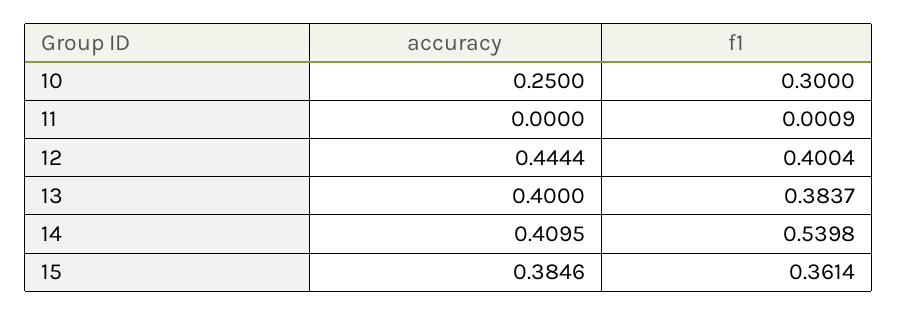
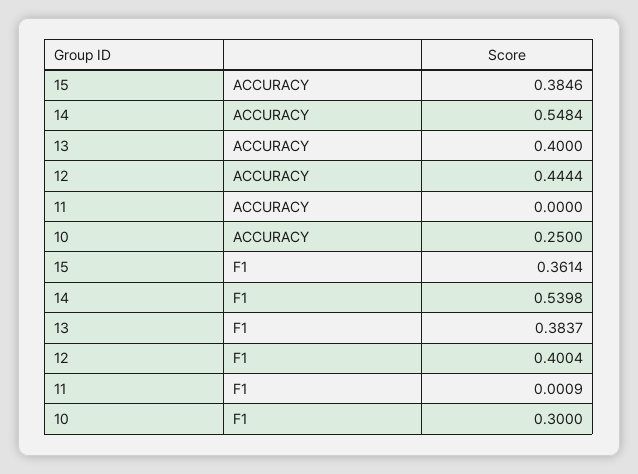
accuracy, 14: 0.4095 -> 0.5484

